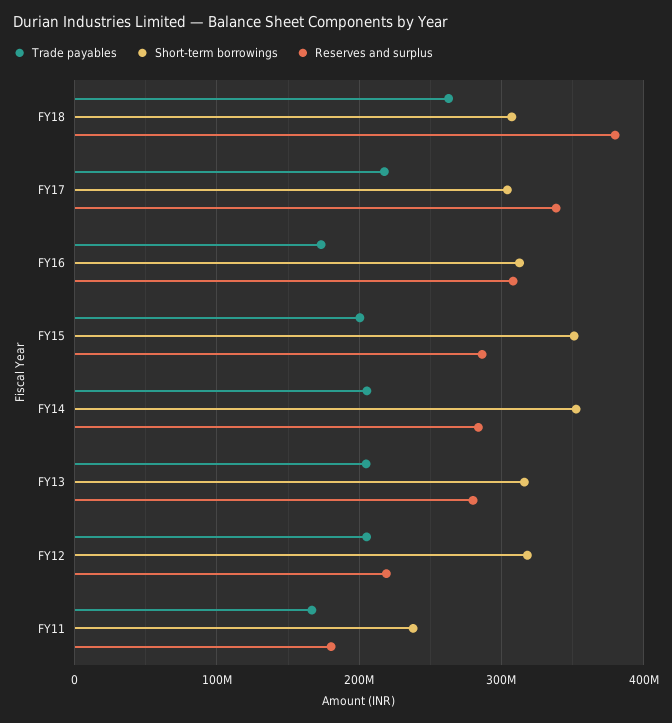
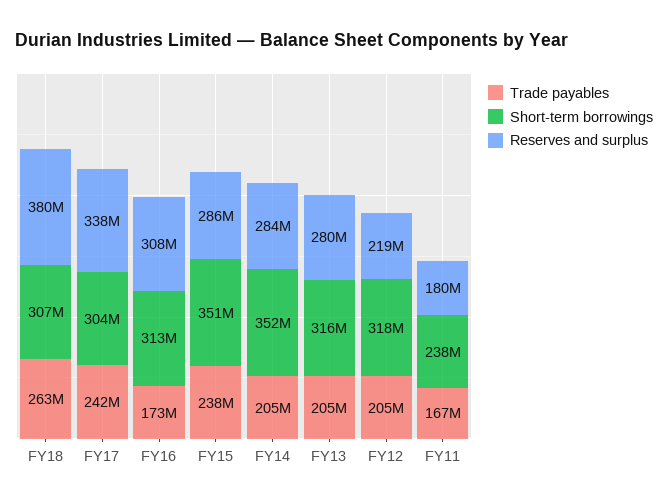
Trade payables, FY17: 220000000 -> 242000000
Trade payables, FY15: 200000000 -> 238000000

